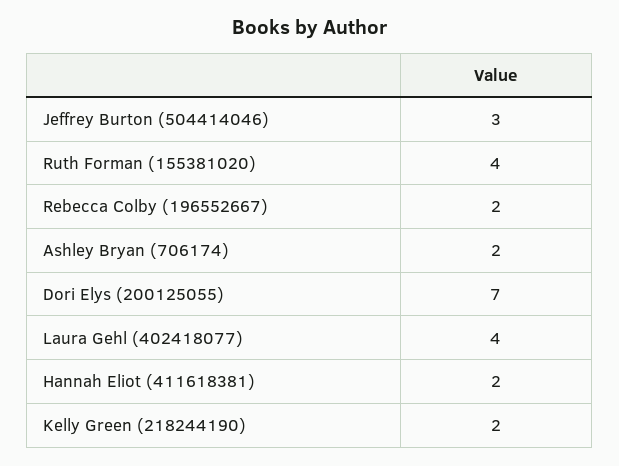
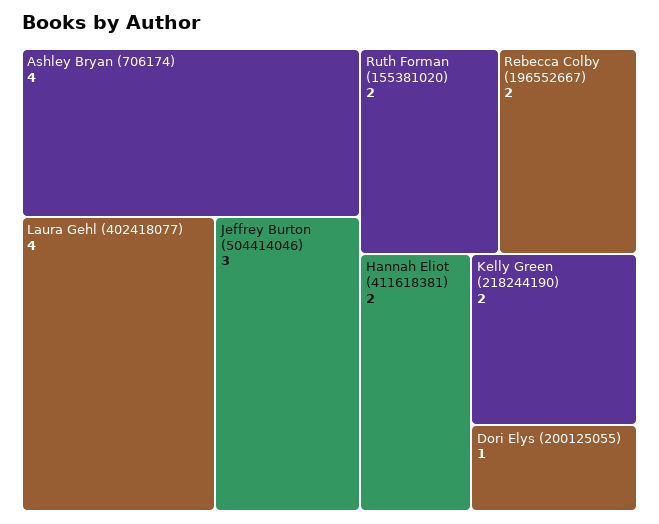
Ruth Forman (155381020): 4 -> 2
Ashley Bryan (706174): 2 -> 4
Dori Elys (200125055): 7 -> 1

